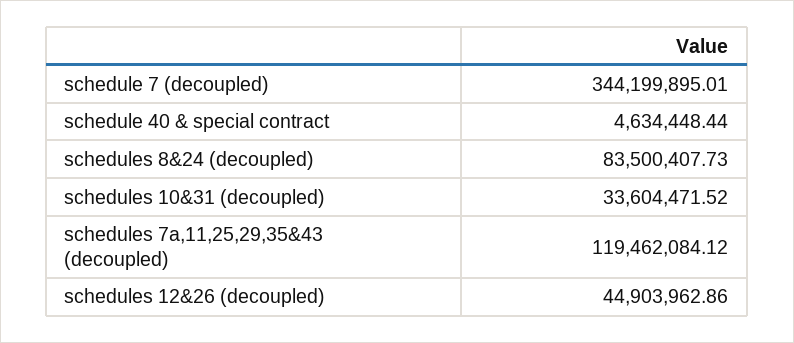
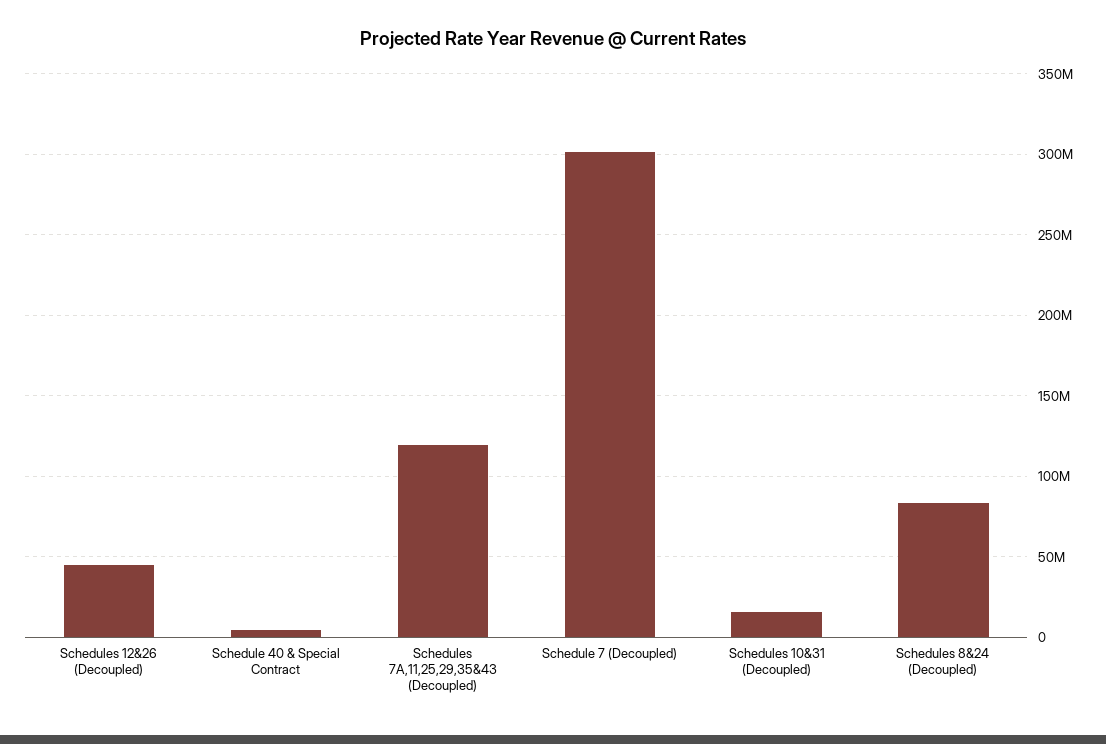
schedule 7 (decoupled): 344199895.01 -> 300000000
schedules 10&31 (decoupled): 33604471.52 -> 15000000

